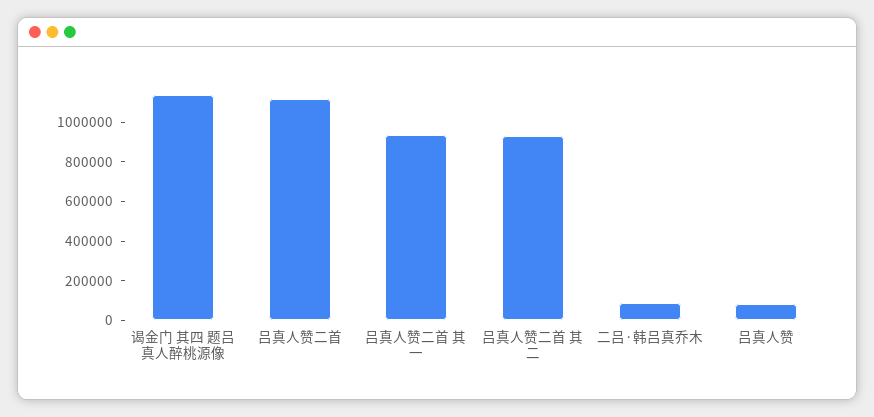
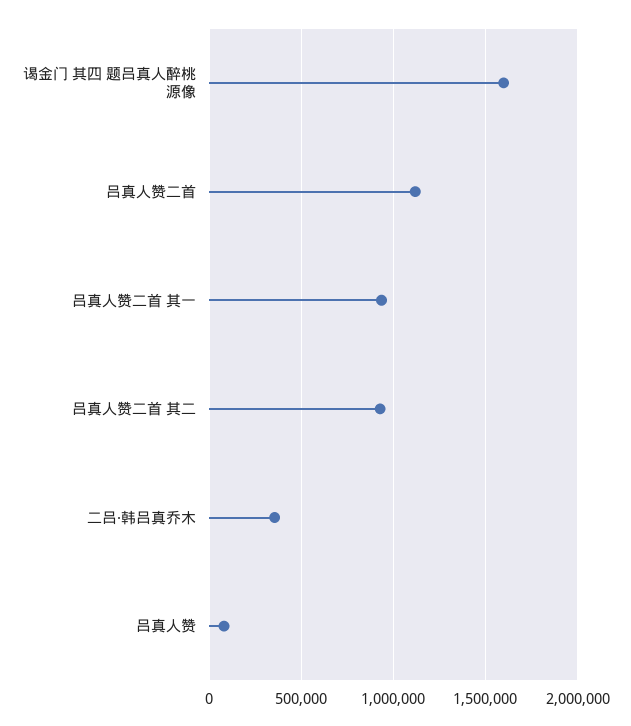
谒金门 其四 题吕真人醉桃源像: 1150000 -> 1600000
二吕·韩吕真乔木: 100000 -> 350000

